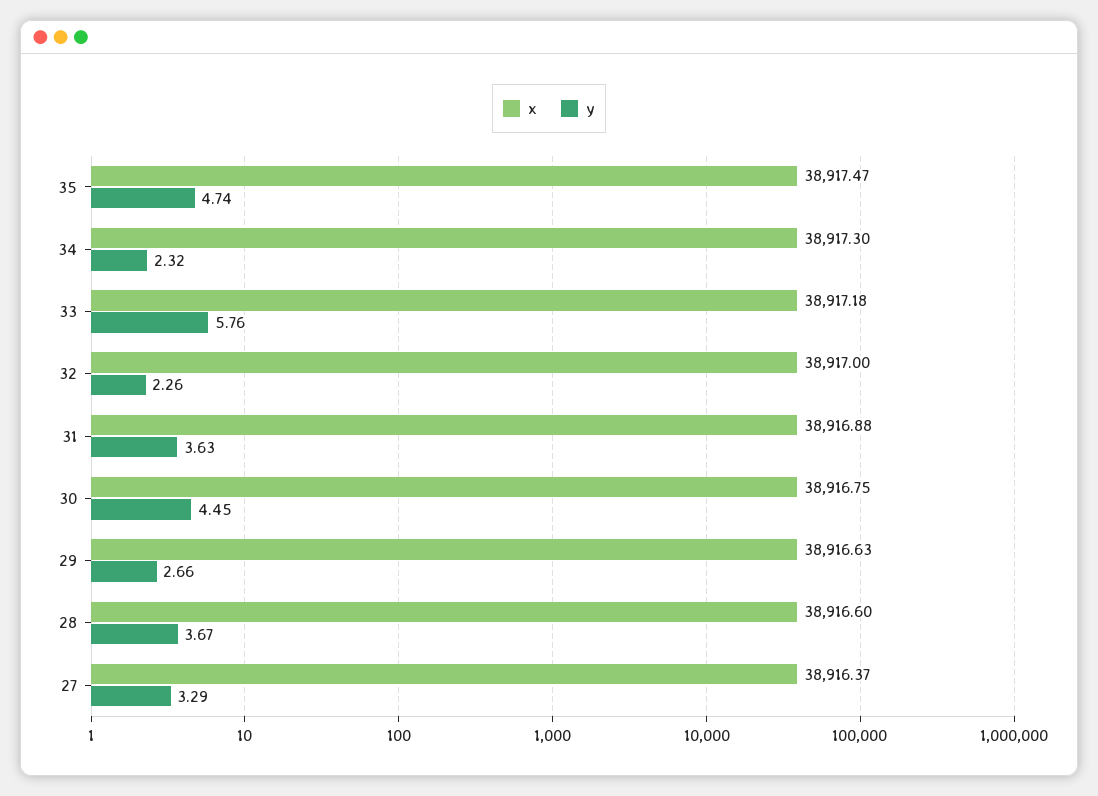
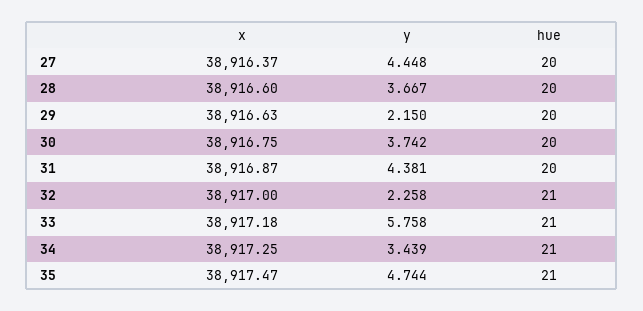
x, 34: 38917.3 -> 38917.25
y, 34: 2.32 -> 3.439
x, 31: 38916.88 -> 38916.87
y, 31: 3.63 -> 4.381
y, 30: 4.45 -> 3.742
y, 29: 2.66 -> 2.15
y, 27: 3.29 -> 4.448
hue, 27: none -> 20
hue, 28: none -> 20
hue, 29: none -> 20
hue, 30: none -> 20
hue, 31: none -> 20
hue, 32: none -> 21
hue, 33: none -> 21
hue, 34: none -> 21
hue, 35: none -> 21

